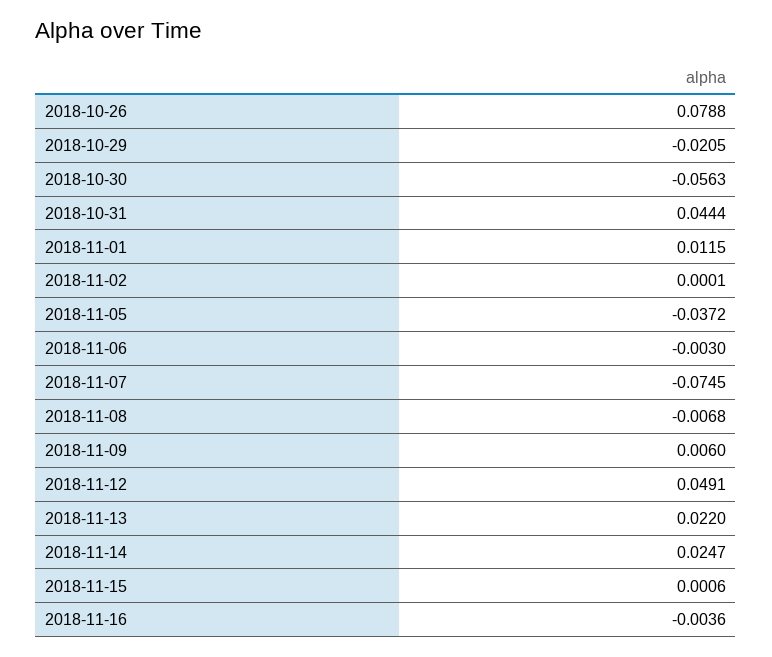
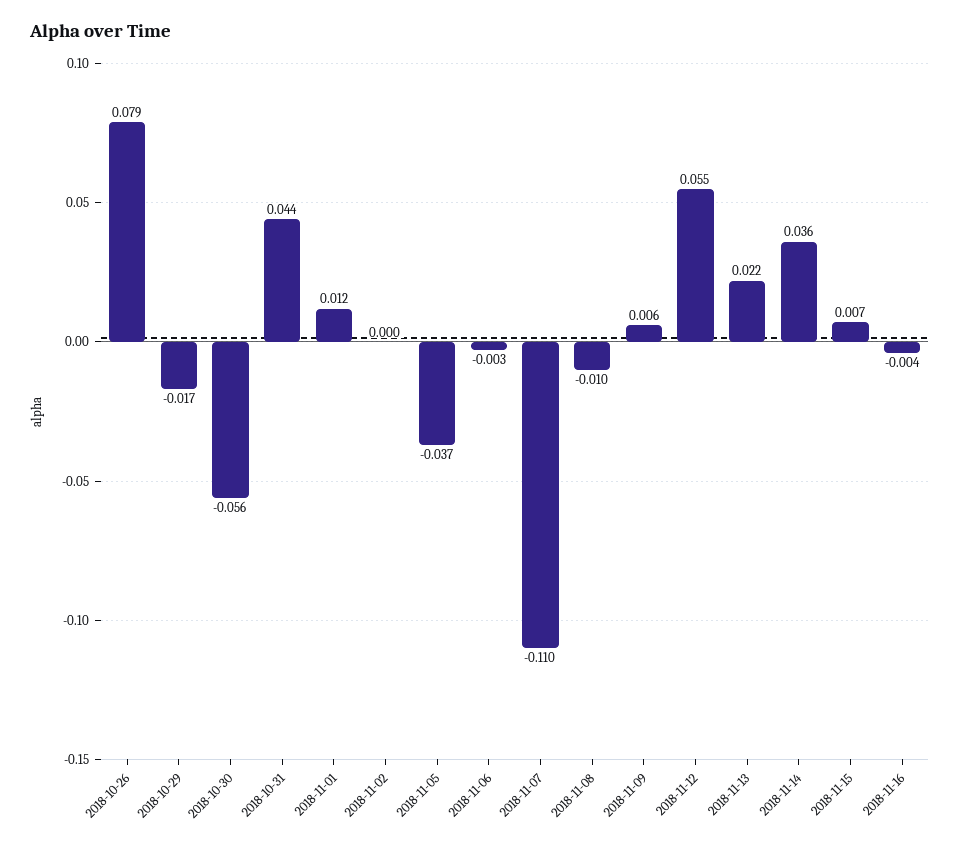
2018-10-29: -0.0205 -> -0.017
2018-11-07: -0.0745 -> -0.11
2018-11-08: -0.0068 -> -0.01
2018-11-12: 0.0491 -> 0.055
2018-11-14: 0.0247 -> 0.036
2018-11-15: 0.0006 -> 0.007

